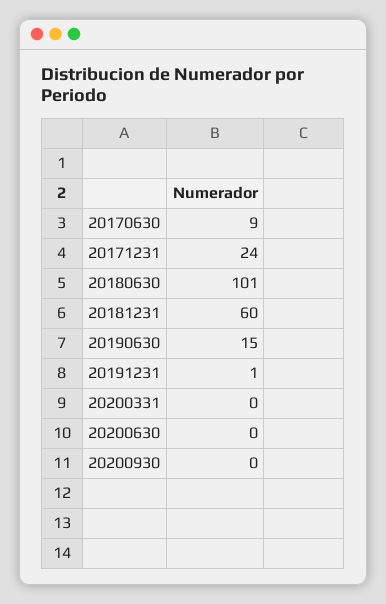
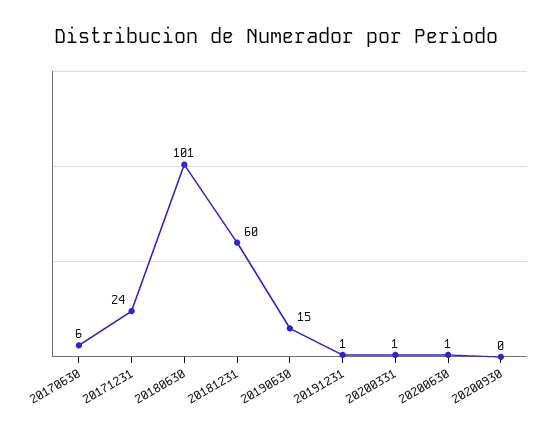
20170630: 9 -> 6
20200331: 0 -> 1
20200630: 0 -> 1

